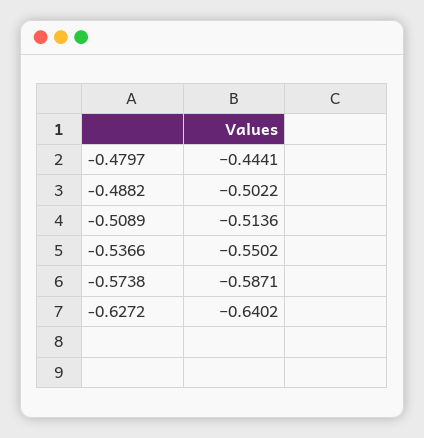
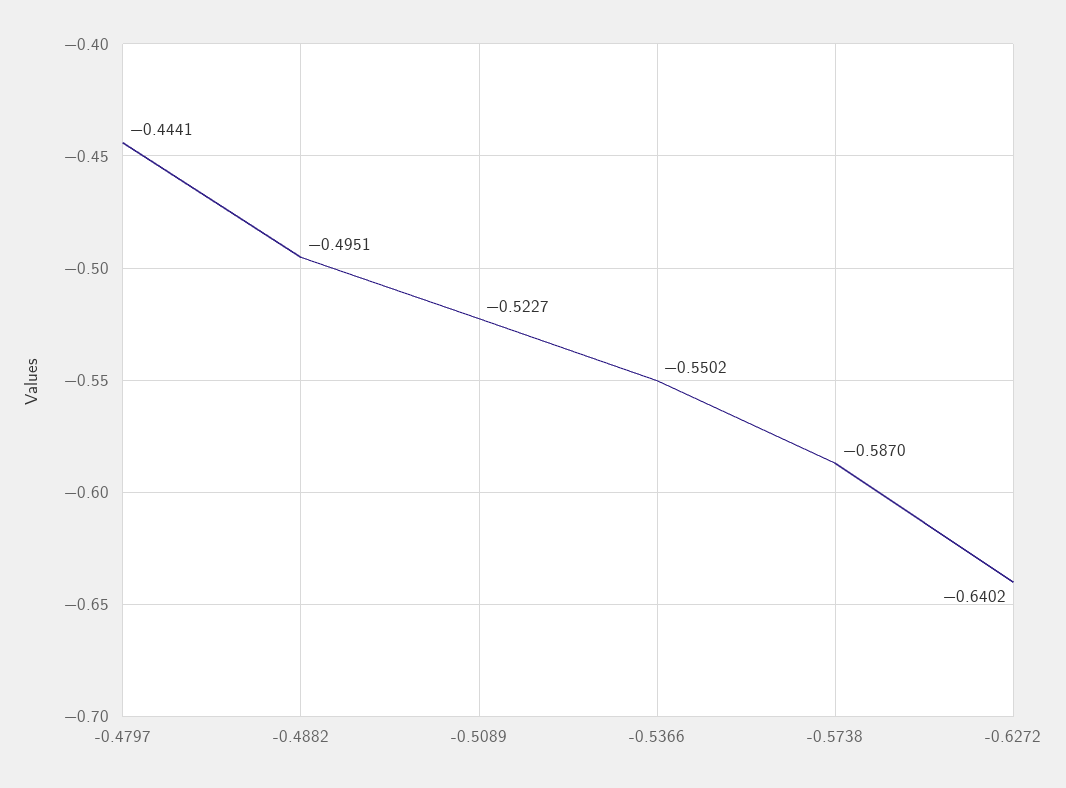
-0.4882: -0.5022 -> -0.4951
-0.5089: -0.5136 -> -0.5227
-0.5738: -0.5871 -> -0.587

